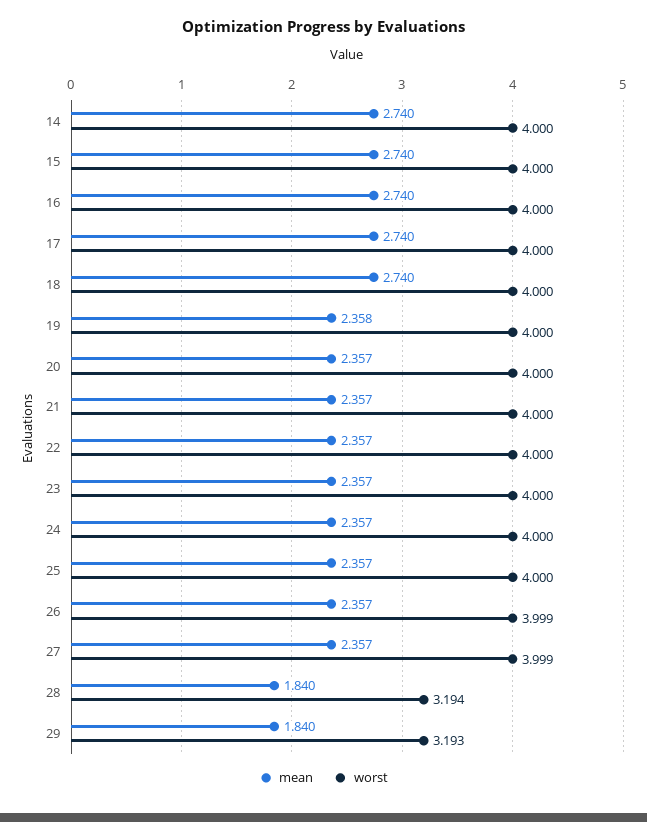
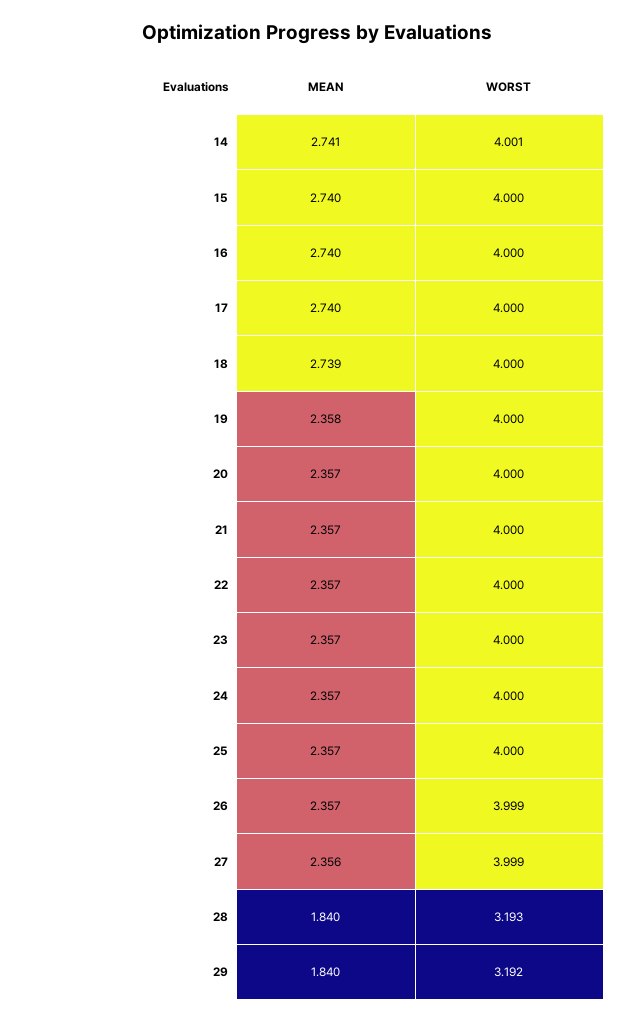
mean, 14: 2.74 -> 2.741
worst, 14: 4 -> 4.001
mean, 18: 2.74 -> 2.739
mean, 27: 2.357 -> 2.356
worst, 28: 3.194 -> 3.193
worst, 29: 3.193 -> 3.192

